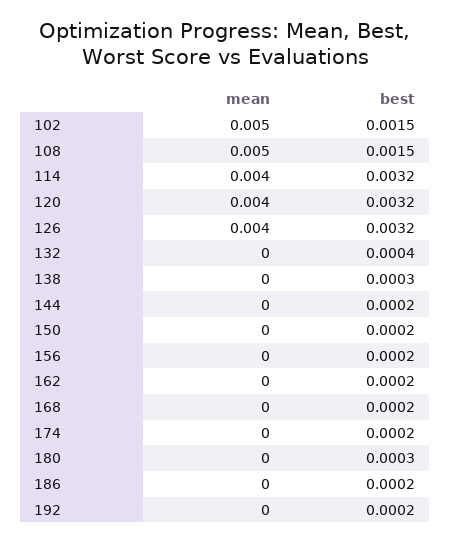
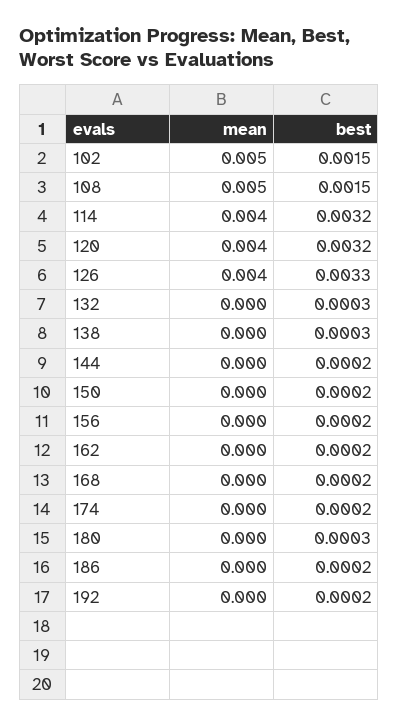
best, 126: 0.0032 -> 0.0033
best, 132: 0.0004 -> 0.0003

